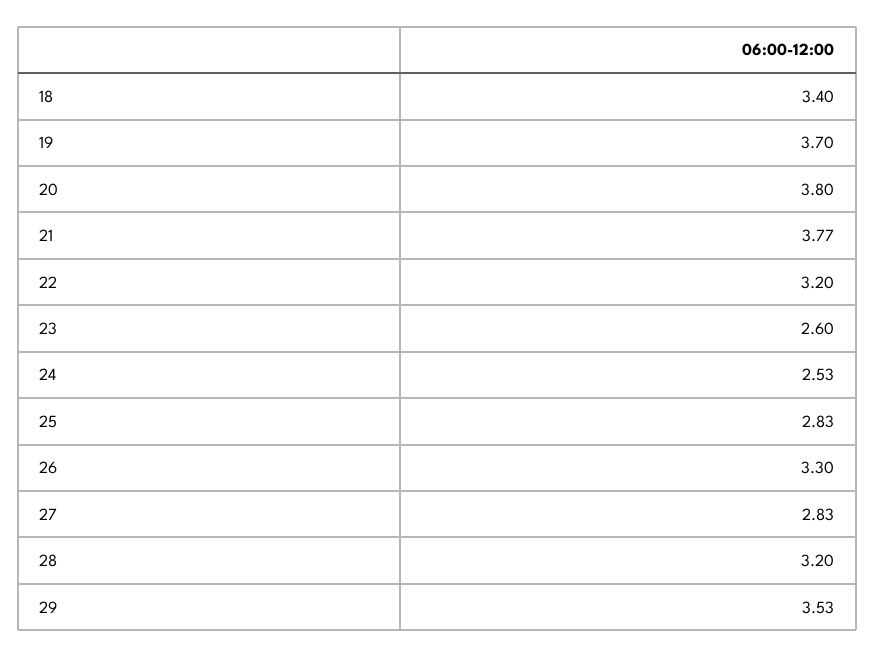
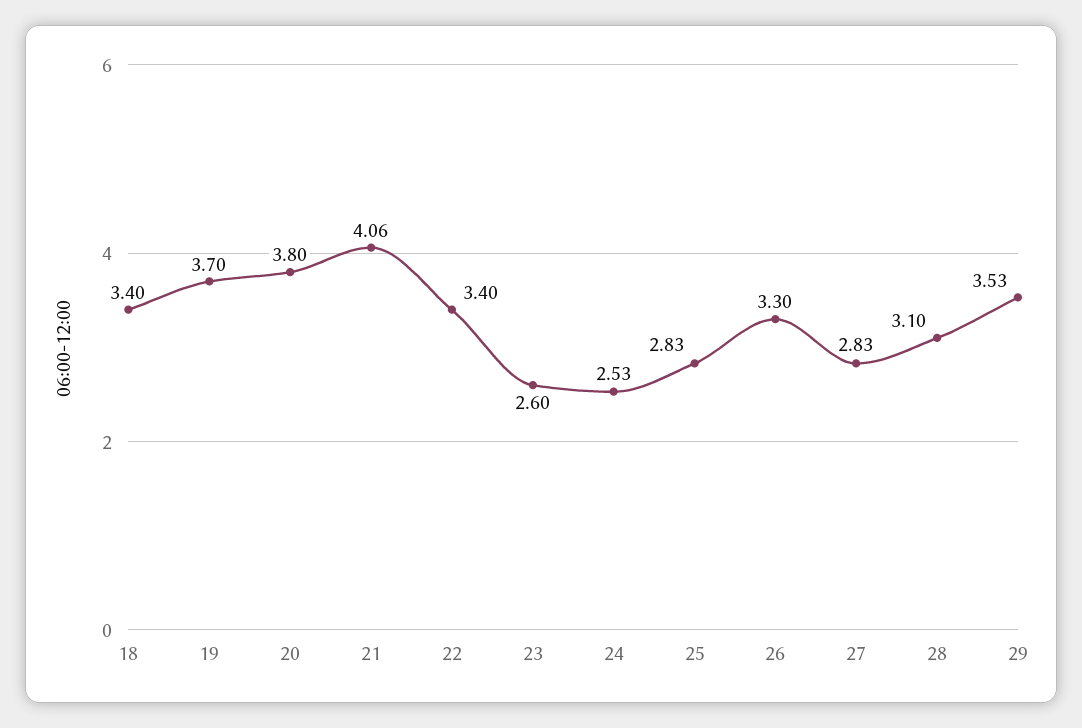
21: 3.77 -> 4.06
22: 3.2 -> 3.4
28: 3.2 -> 3.1

